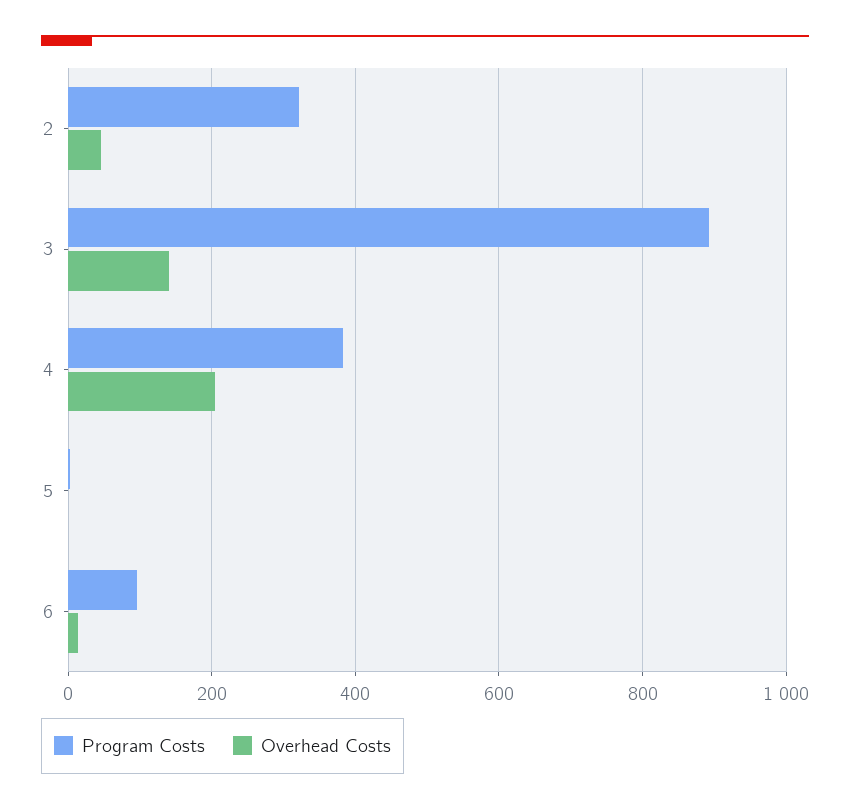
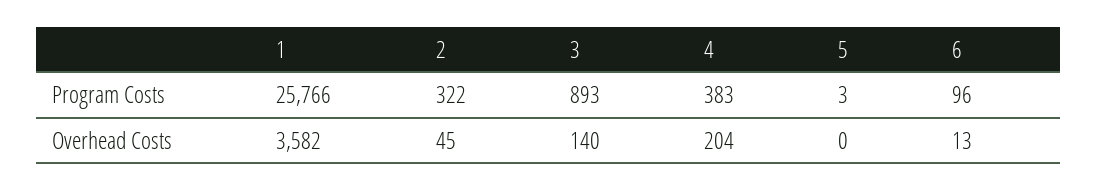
Program Costs, 1: none -> 25766
Overhead Costs, 1: none -> 3582

